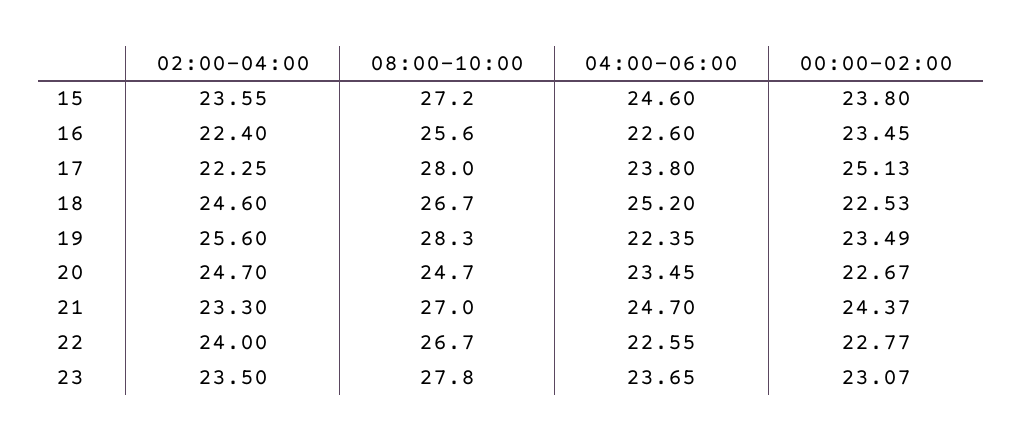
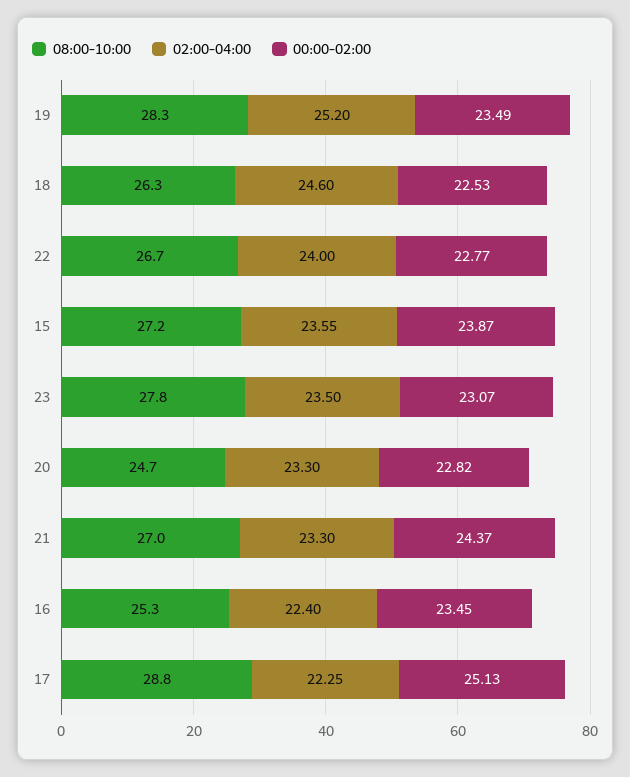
04:00-06:00, 15: 24.6 -> none
00:00-02:00, 15: 23.8 -> 23.87
08:00-10:00, 16: 25.6 -> 25.3
04:00-06:00, 16: 22.6 -> none
08:00-10:00, 17: 28 -> 28.8
04:00-06:00, 17: 23.8 -> none
08:00-10:00, 18: 26.7 -> 26.3
04:00-06:00, 18: 25.2 -> none
02:00-04:00, 19: 25.6 -> 25.2
04:00-06:00, 19: 22.35 -> none
02:00-04:00, 20: 24.7 -> 23.3
04:00-06:00, 20: 23.45 -> none
00:00-02:00, 20: 22.67 -> 22.82
04:00-06:00, 21: 24.7 -> none
04:00-06:00, 22: 22.55 -> none
04:00-06:00, 23: 23.65 -> none

